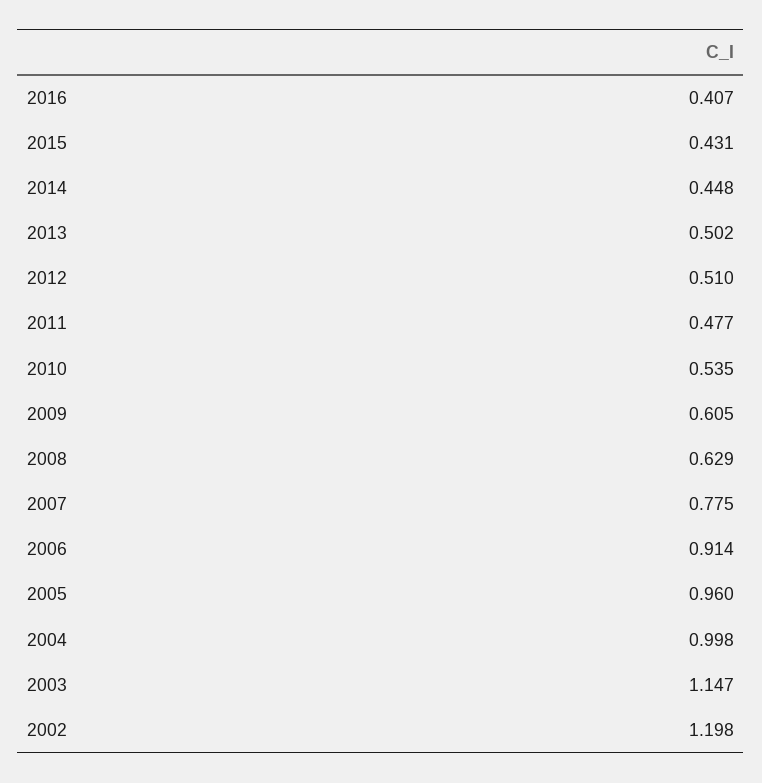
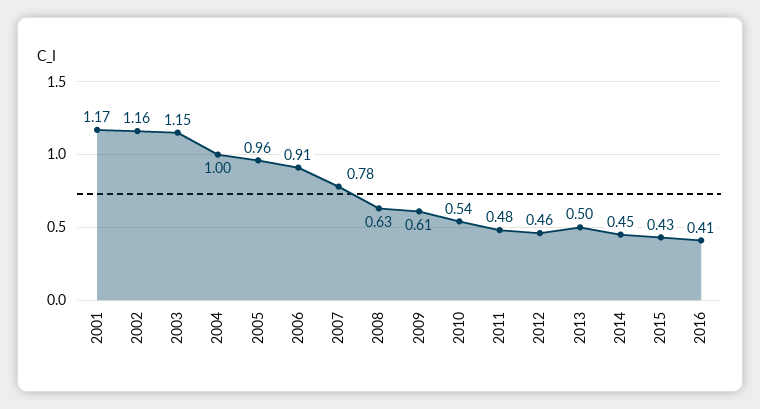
2012: 0.51 -> 0.46
2002: 1.198 -> 1.16
2001: none -> 1.17

